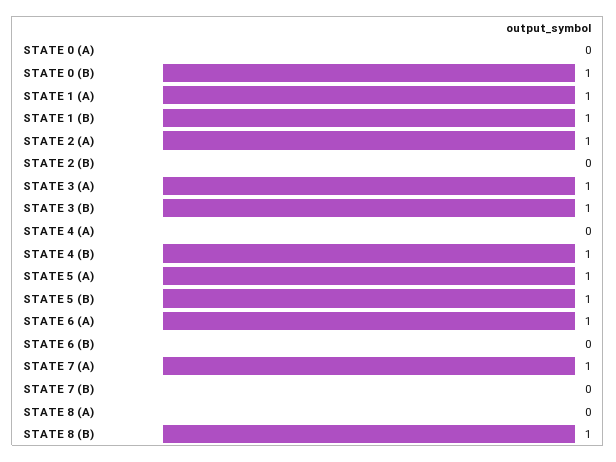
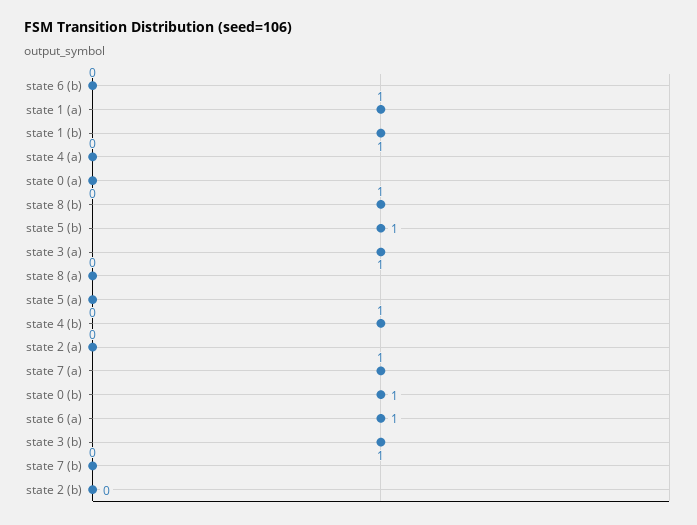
STATE 2 (A): 1 -> 0
STATE 5 (A): 1 -> 0

